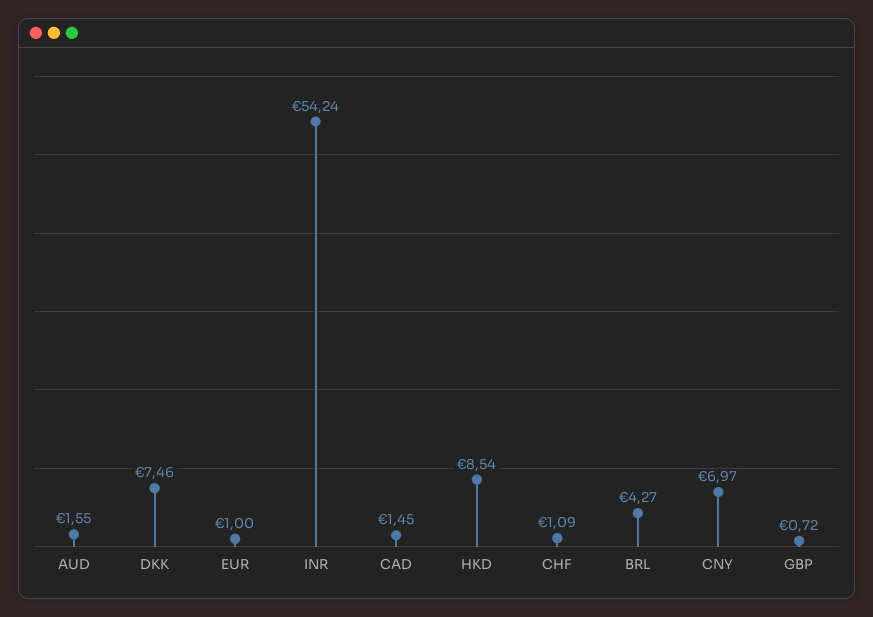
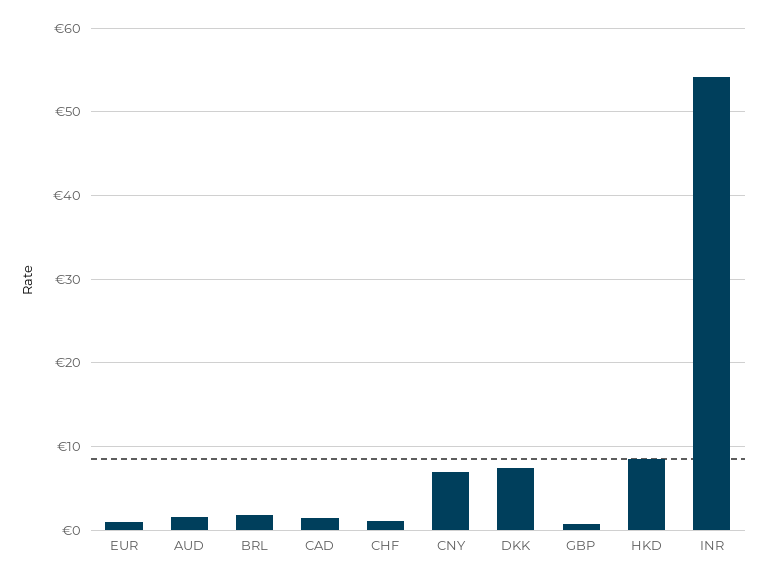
BRL: 4.27 -> 2

